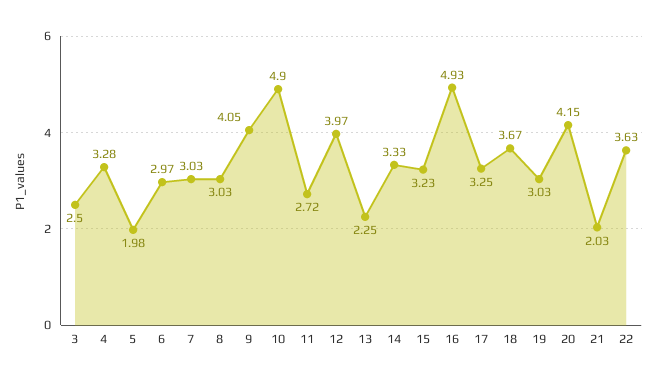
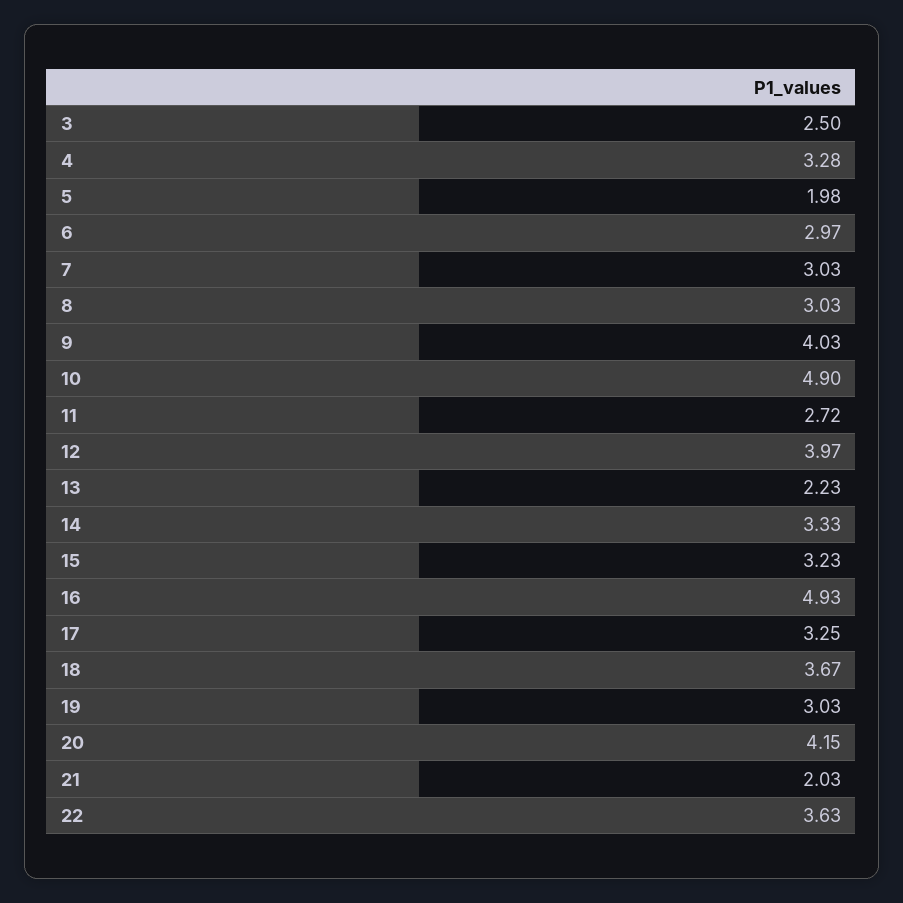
9: 4.05 -> 4.03
13: 2.25 -> 2.23

